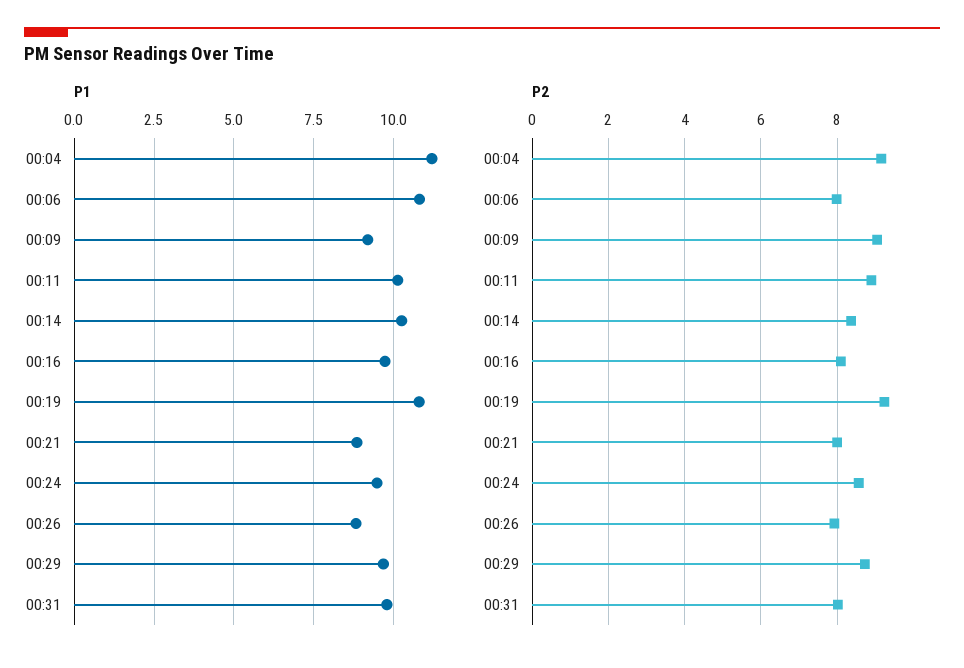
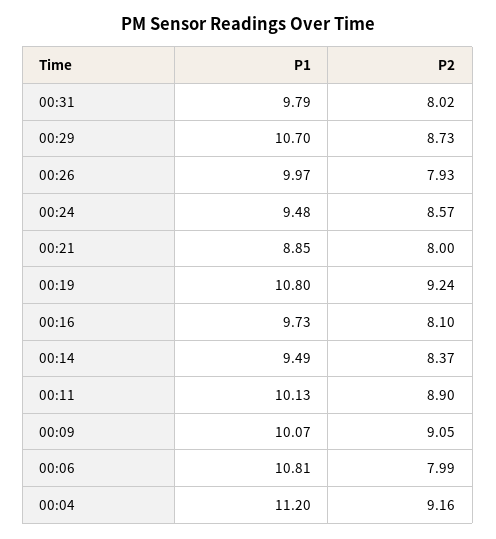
P1, 00:09: 9.25 -> 10.07
P1, 00:14: 10.25 -> 9.49
P1, 00:26: 8.75 -> 9.97
P1, 00:29: 9.75 -> 10.7

